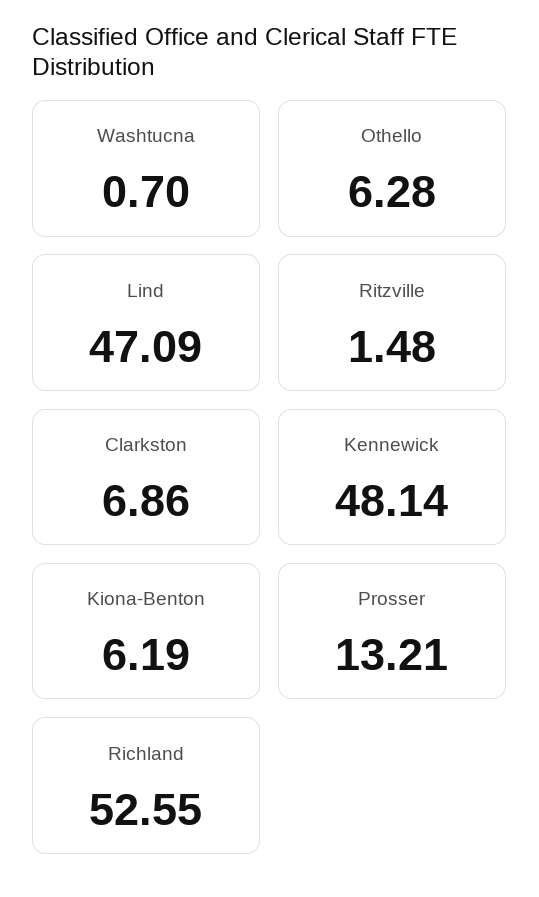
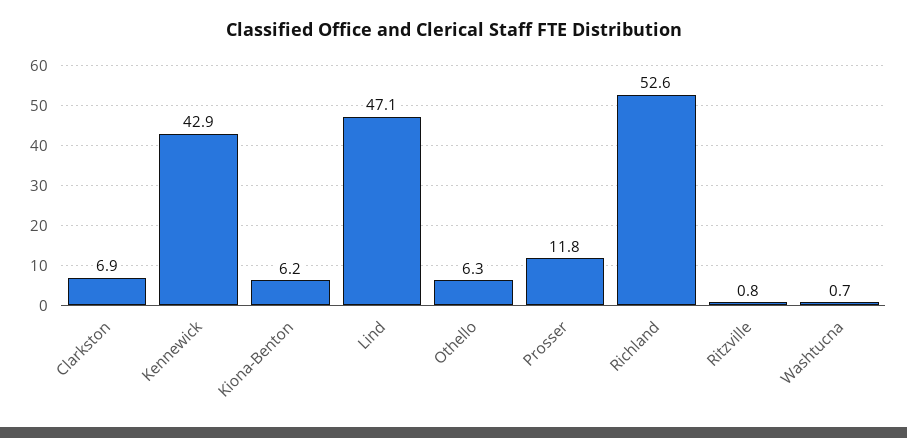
Ritzville: 1.48 -> 0.8
Kennewick: 48.14 -> 42.9
Prosser: 13.21 -> 11.8

